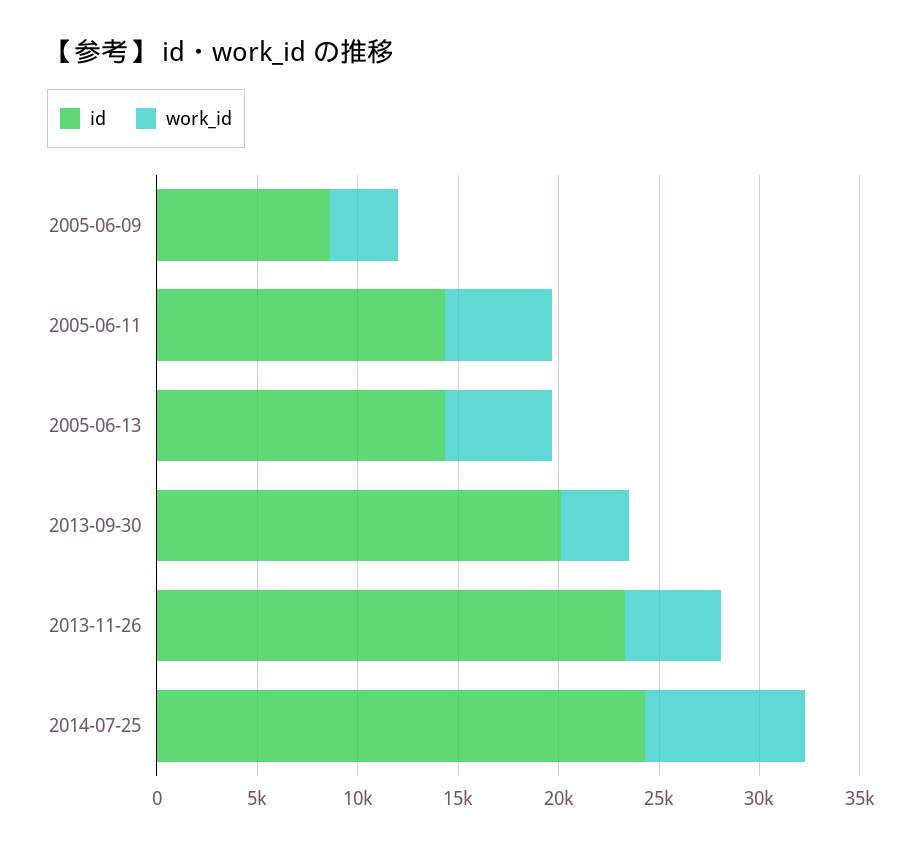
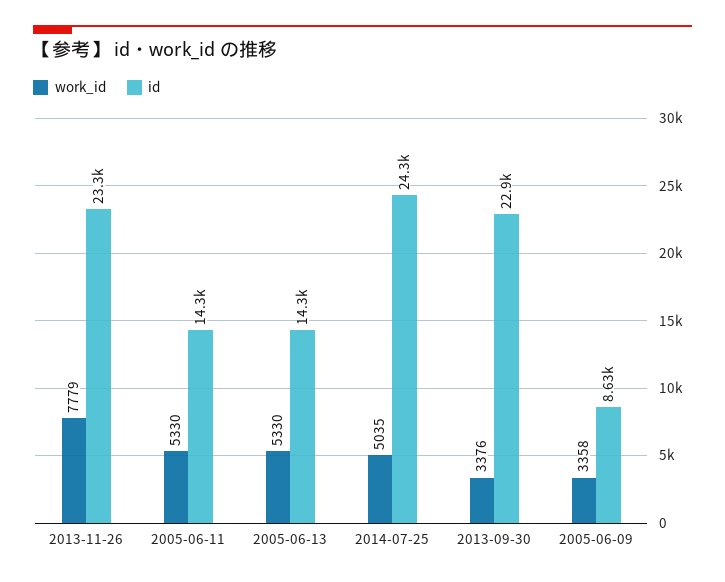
id, 2013-09-30: 20000 -> 22900
work_id, 2013-11-26: 5000 -> 7779
work_id, 2014-07-25: 8000 -> 5035

